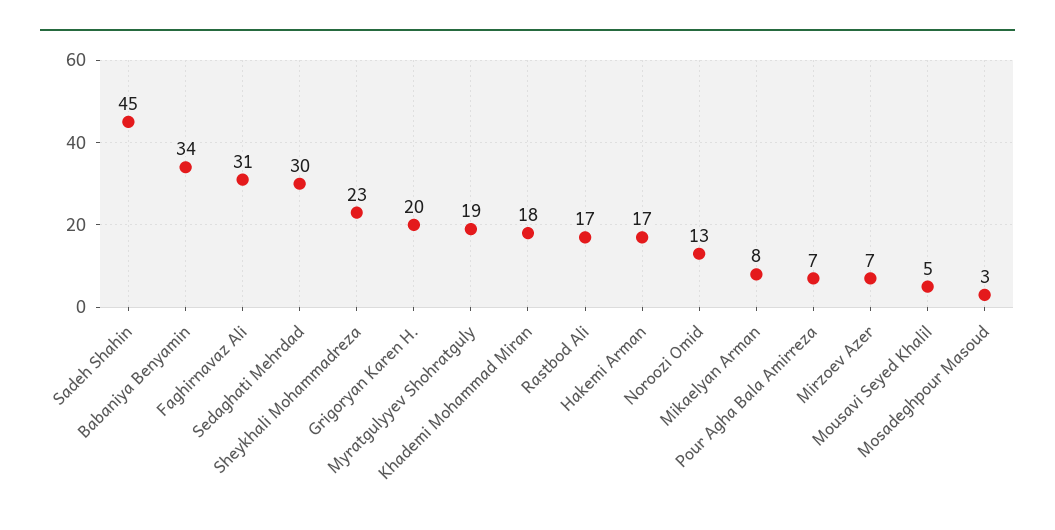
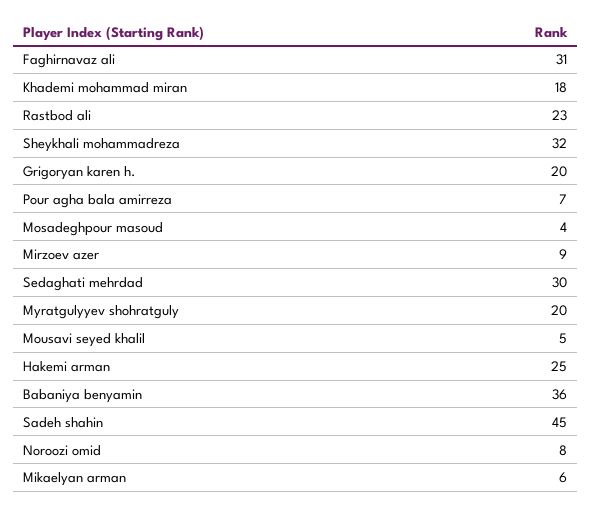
Babaniya Benyamin: 34 -> 36
Sheykhali Mohammadreza: 23 -> 32
Myratgulyyev Shohratguly: 19 -> 20
Rastbod Ali: 17 -> 23
Hakemi Arman: 17 -> 25
Noroozi Omid: 13 -> 8
Mikaelyan Arman: 8 -> 6
Mirzoev Azer: 7 -> 9
Mosadeghpour Masoud: 3 -> 4

